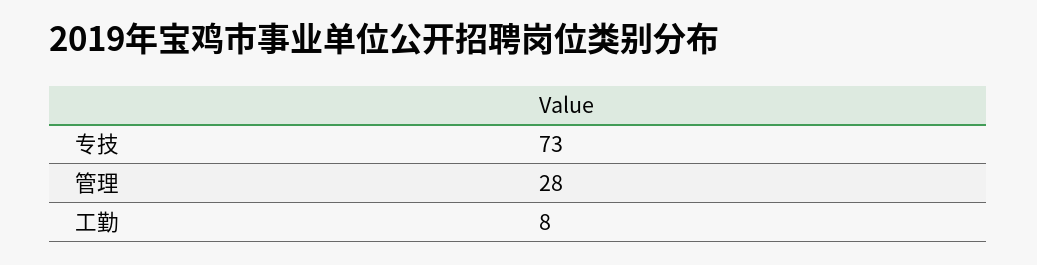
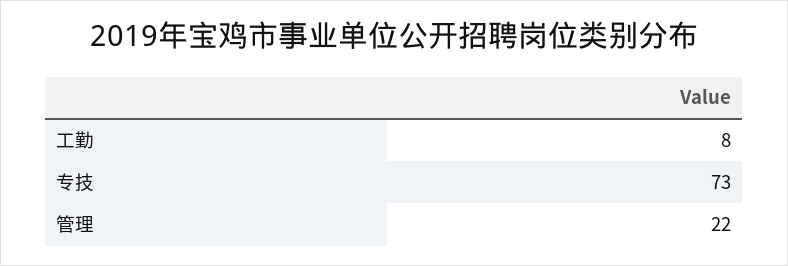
管理: 28 -> 22

